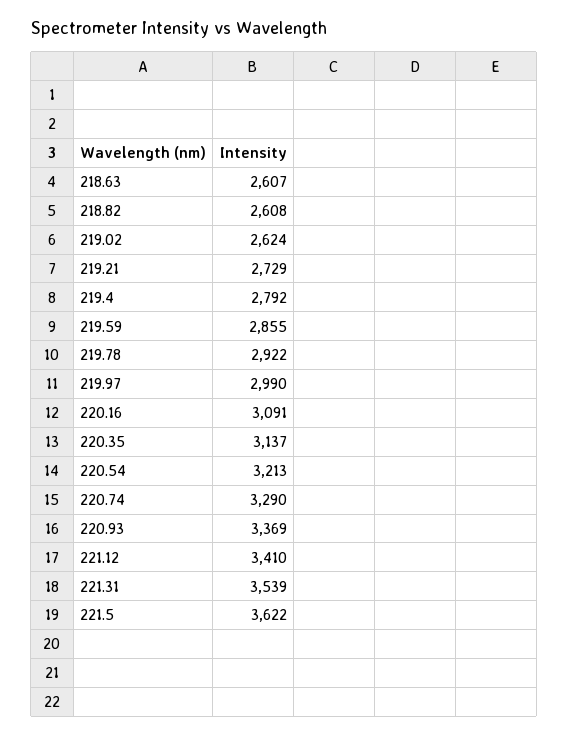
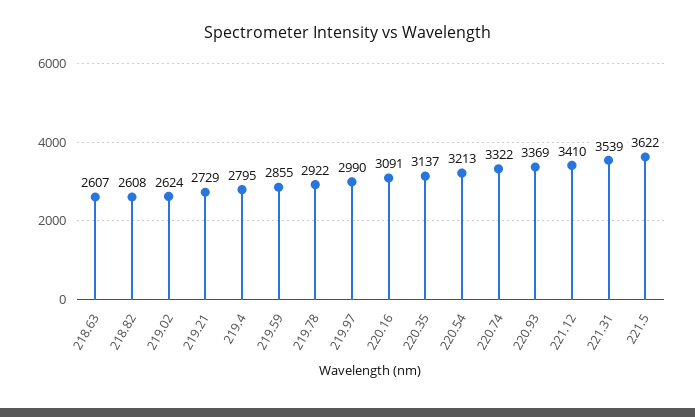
219.4: 2792 -> 2795
220.74: 3290 -> 3322

